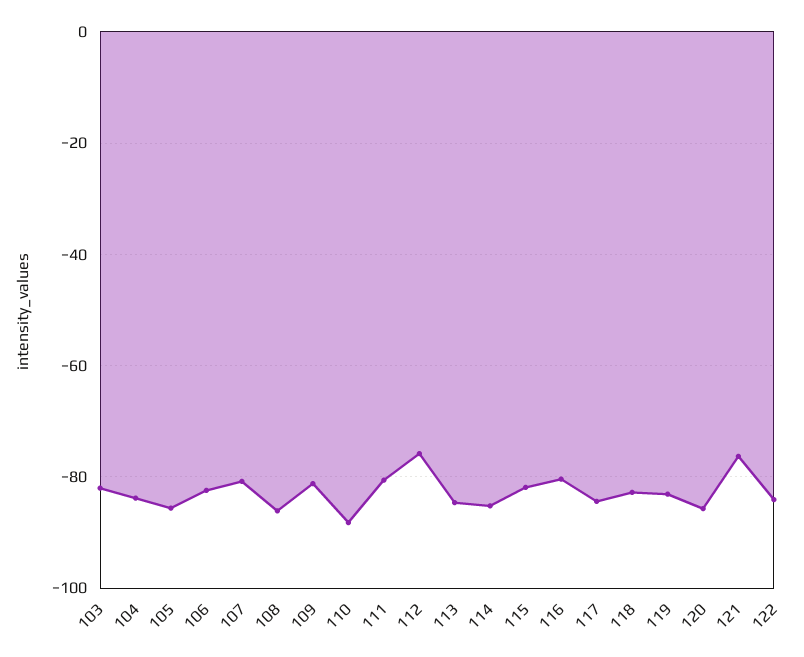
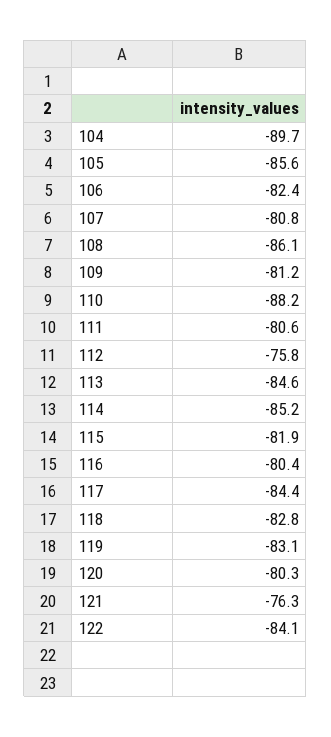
103: -82 -> none
104: -84 -> -89.7
120: -86 -> -80.3

